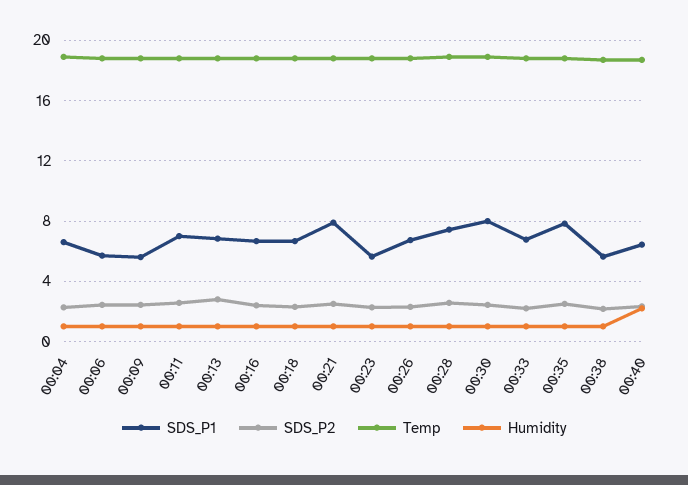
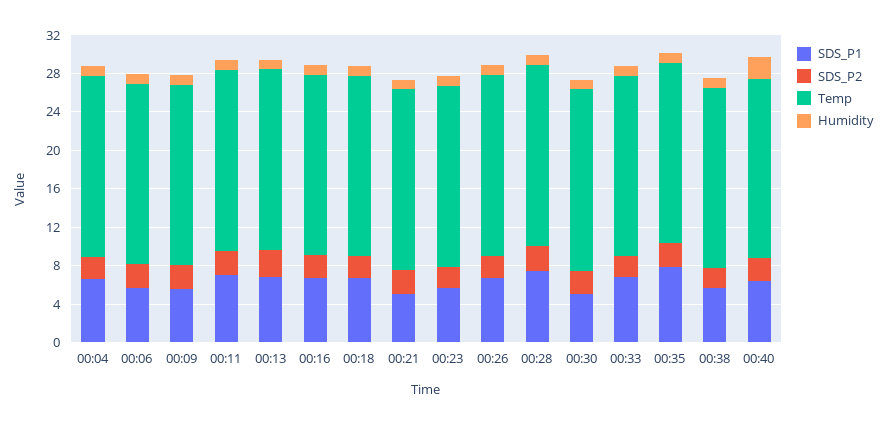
SDS_P1, 00:21: 8 -> 5
SDS_P1, 00:30: 8 -> 5

